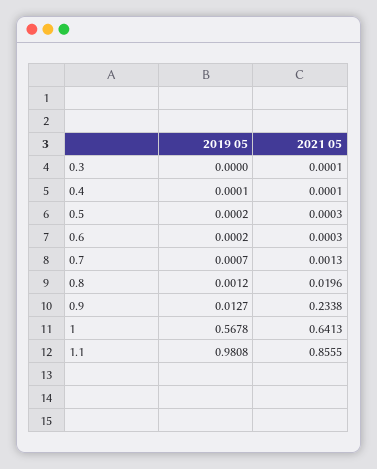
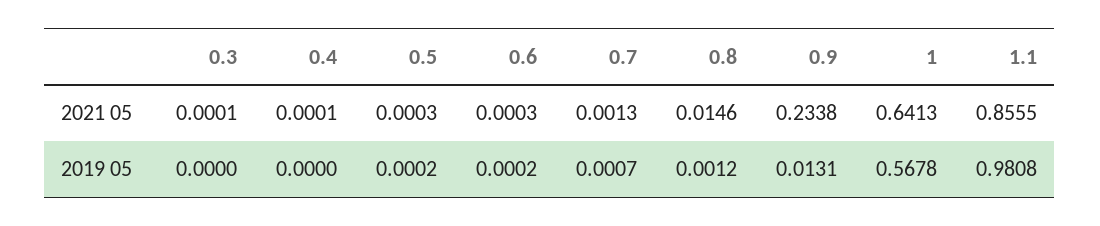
2019 05, 0.4: 0.0001 -> 0
2021 05, 0.8: 0.0196 -> 0.0146
2019 05, 0.9: 0.0127 -> 0.0131

